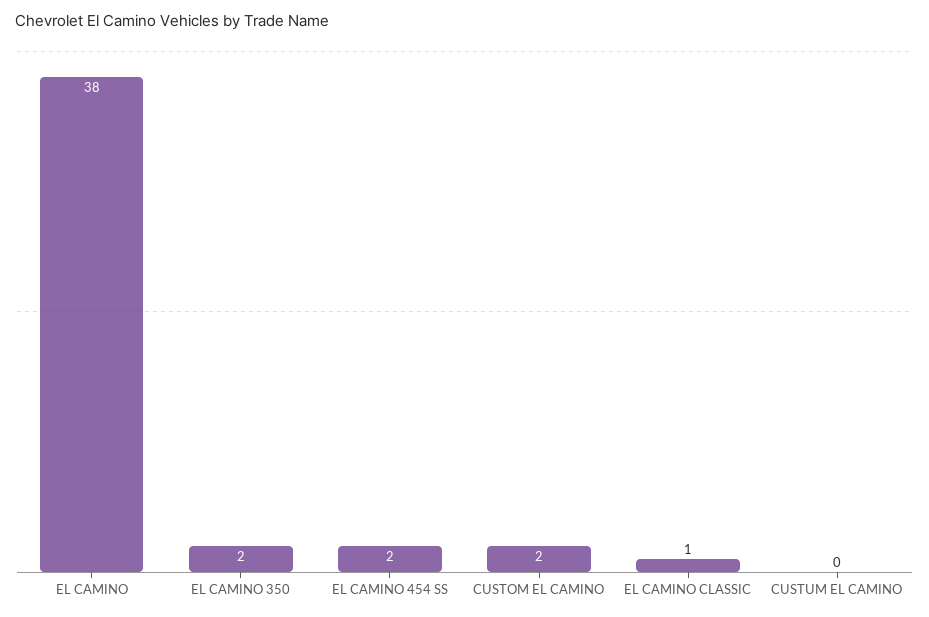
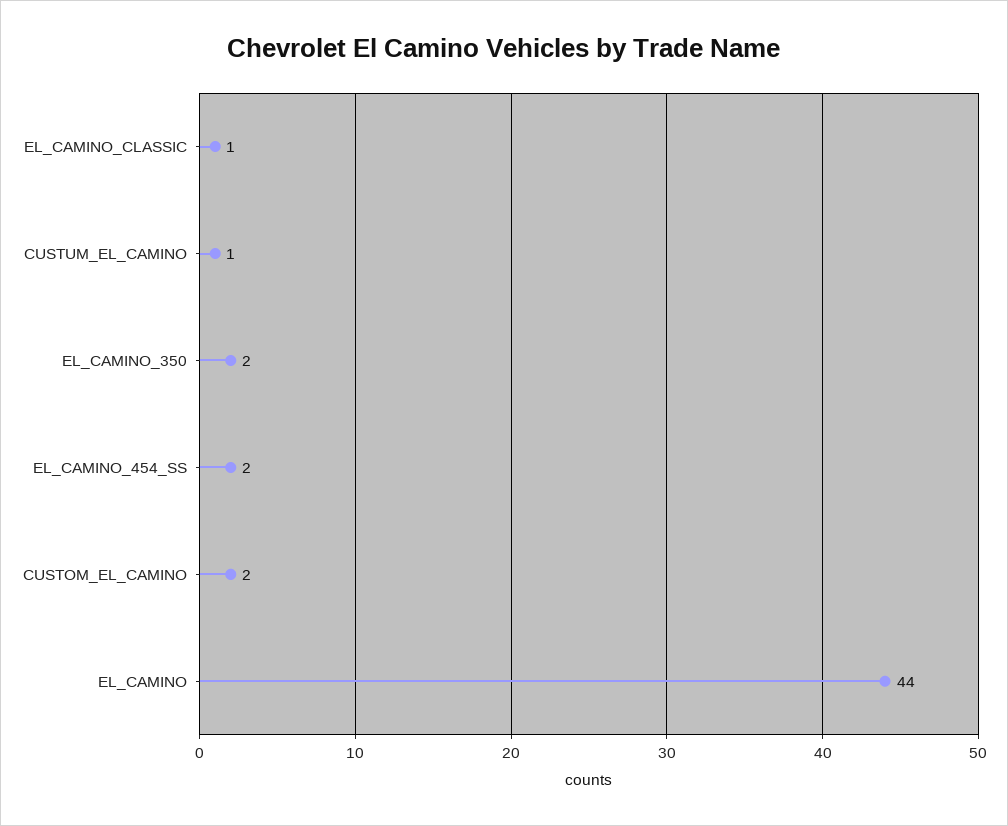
EL CAMINO: 38 -> 44
CUSTUM EL CAMINO: 0 -> 1

